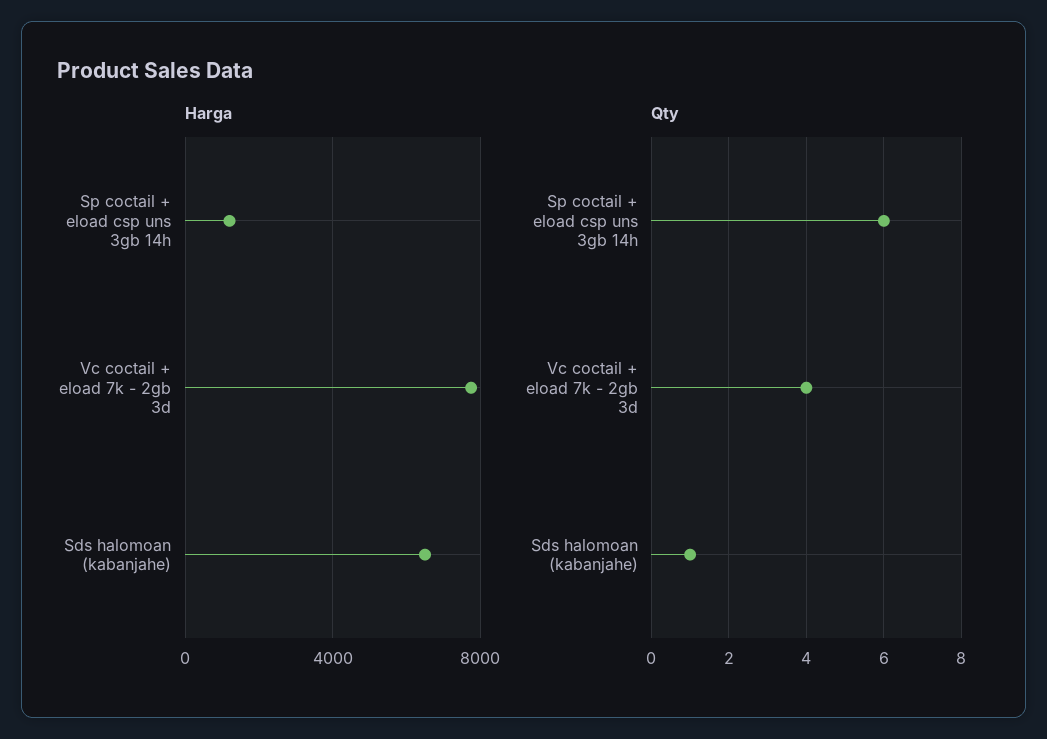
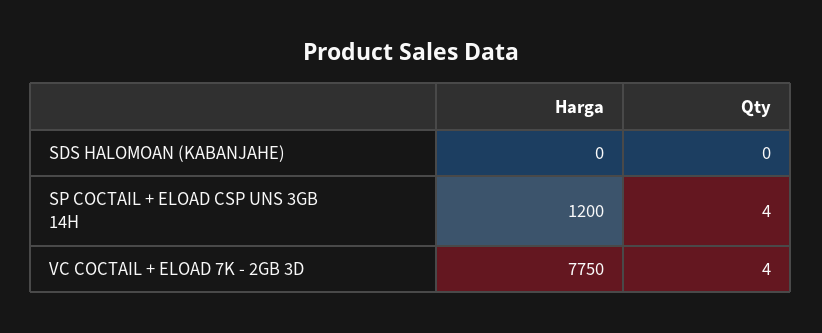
Harga, Sds halomoan (kabanjahe): 6500 -> 0
Qty, Sp coctail + eload csp uns 3gb 14h: 6 -> 4
Qty, Sds halomoan (kabanjahe): 1 -> 0

